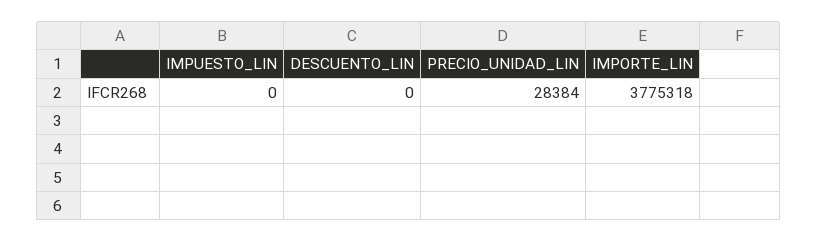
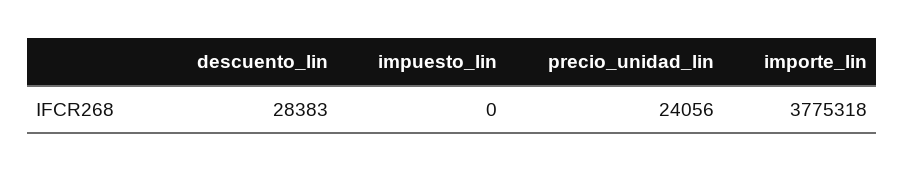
DESCUENTO_LIN: 0 -> 28383
PRECIO_UNIDAD_LIN: 28384 -> 24056

